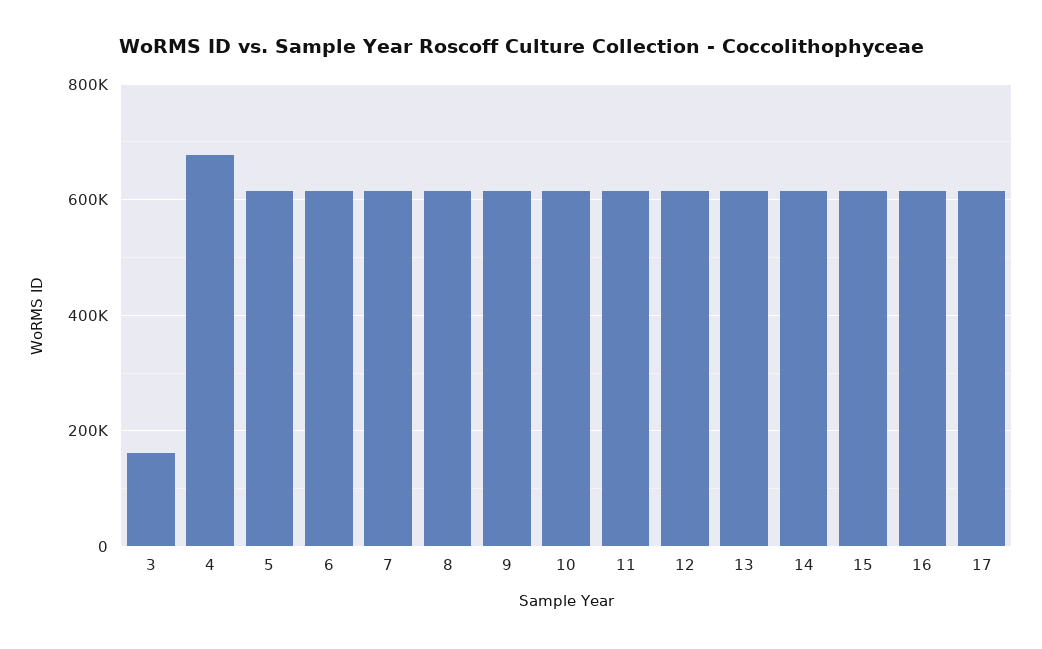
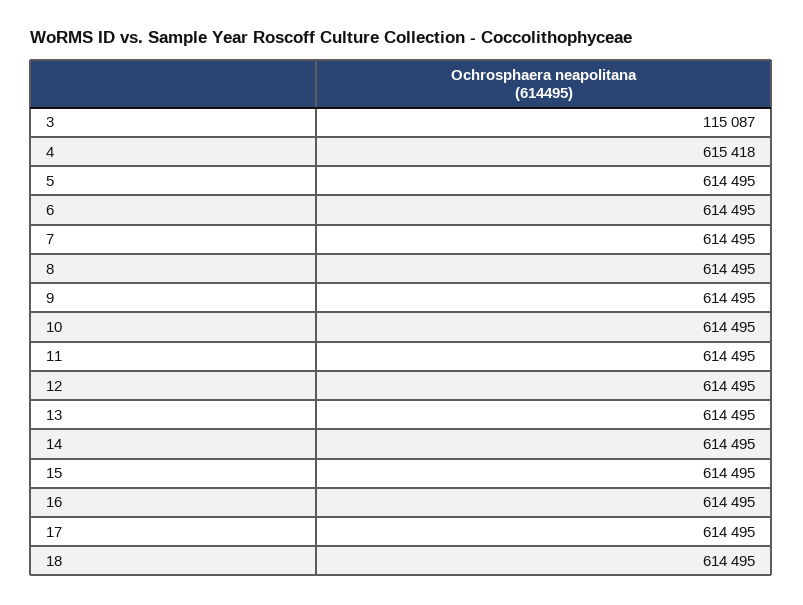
3: 160000 -> 115087
4: 680000 -> 615418
18: none -> 614495

